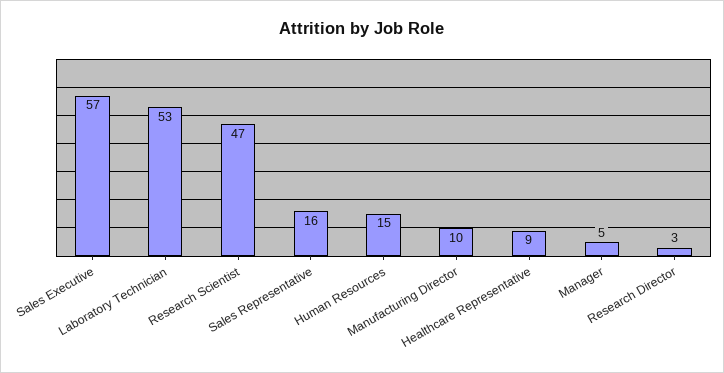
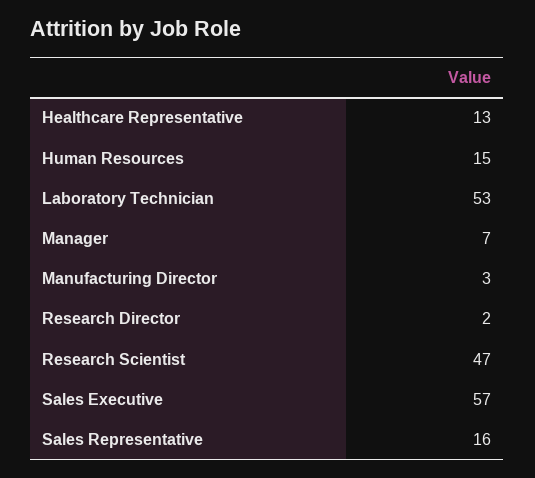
Manufacturing Director: 10 -> 3
Healthcare Representative: 9 -> 13
Manager: 5 -> 7
Research Director: 3 -> 2

